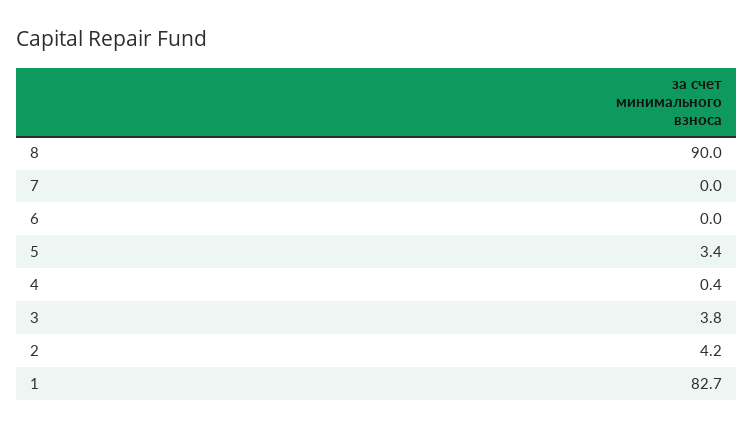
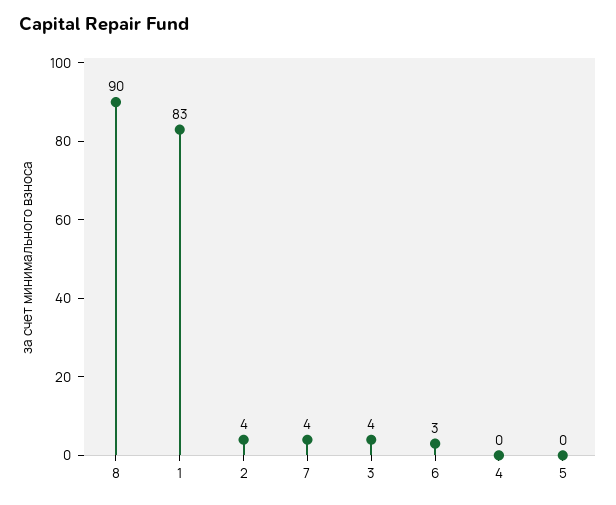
7: 0 -> 4
6: 0 -> 3
5: 3.4 -> 0

